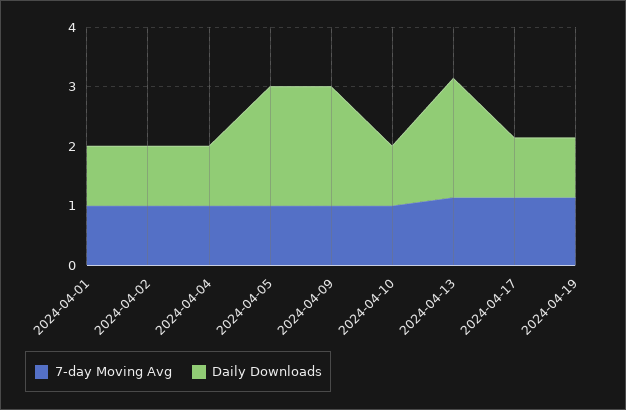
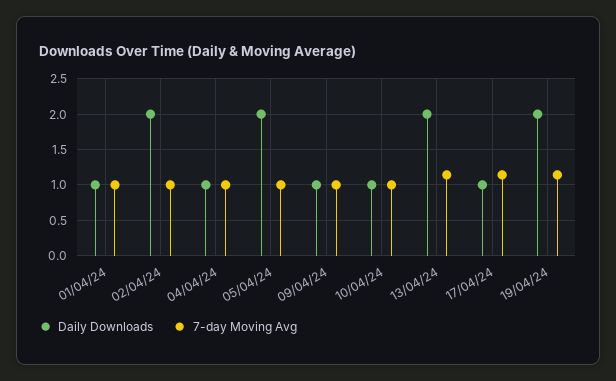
Daily Downloads, 2024-04-02: 1 -> 2
Daily Downloads, 2024-04-09: 2 -> 1
Daily Downloads, 2024-04-19: 1 -> 2

